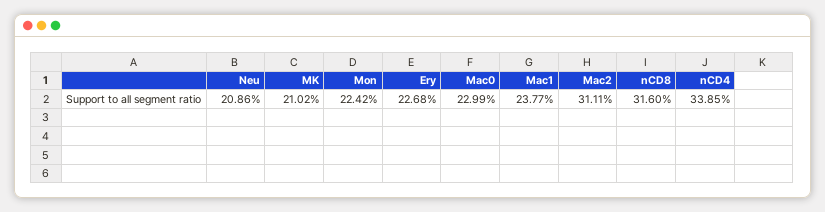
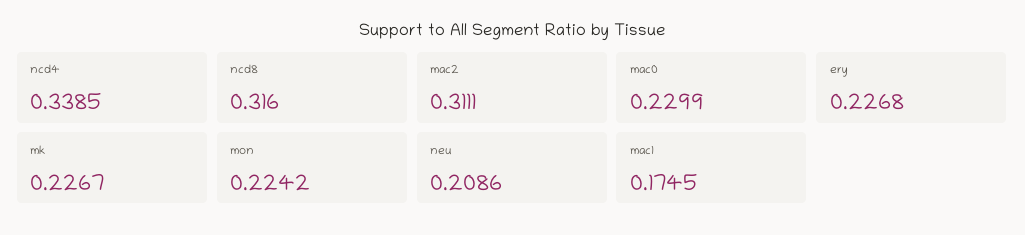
MK: 0.2102 -> 0.2267
Mac1: 0.2377 -> 0.1745

